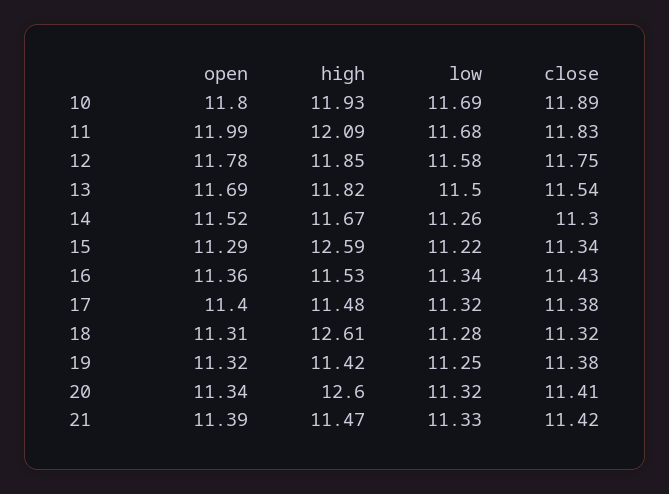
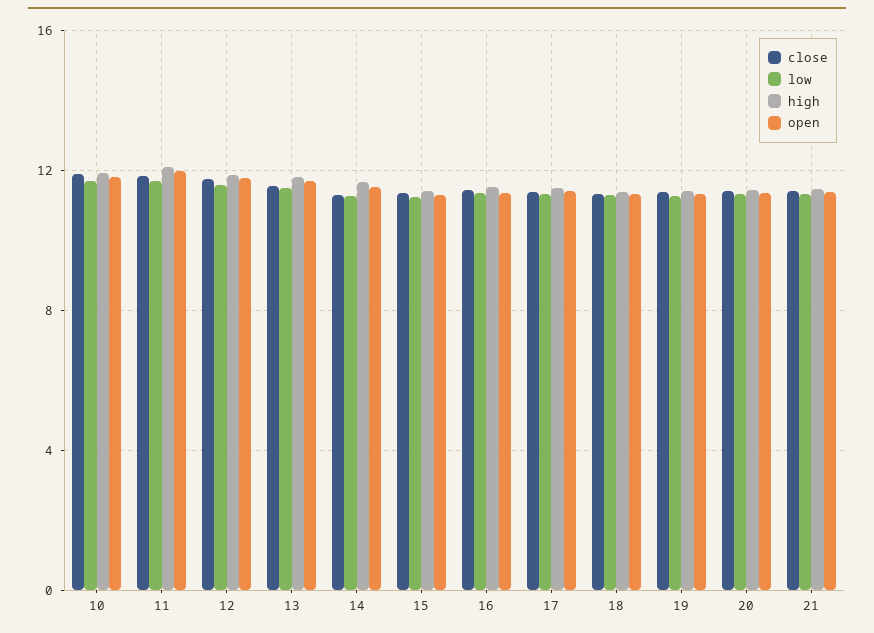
high, 15: 12.59 -> 11.5
high, 18: 12.61 -> 11.5
high, 20: 12.6 -> 11.5

